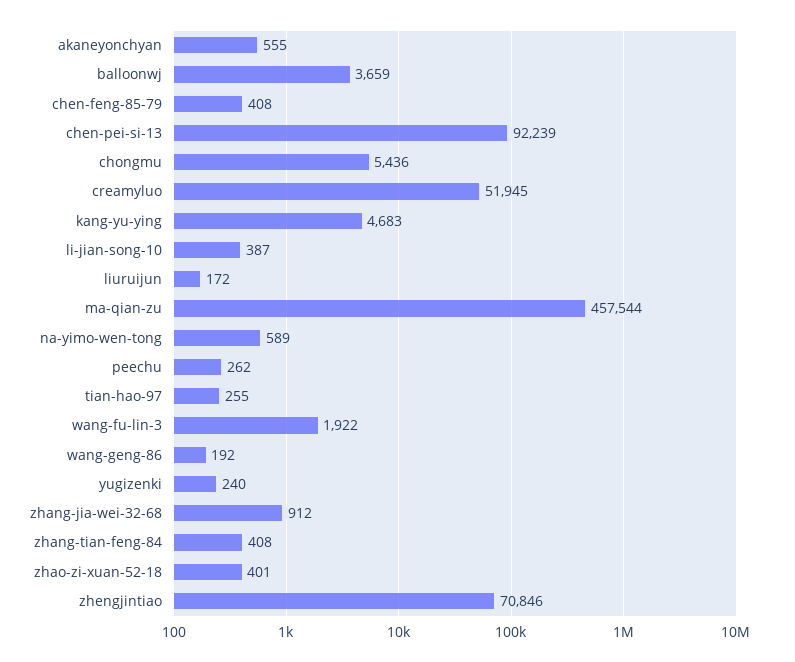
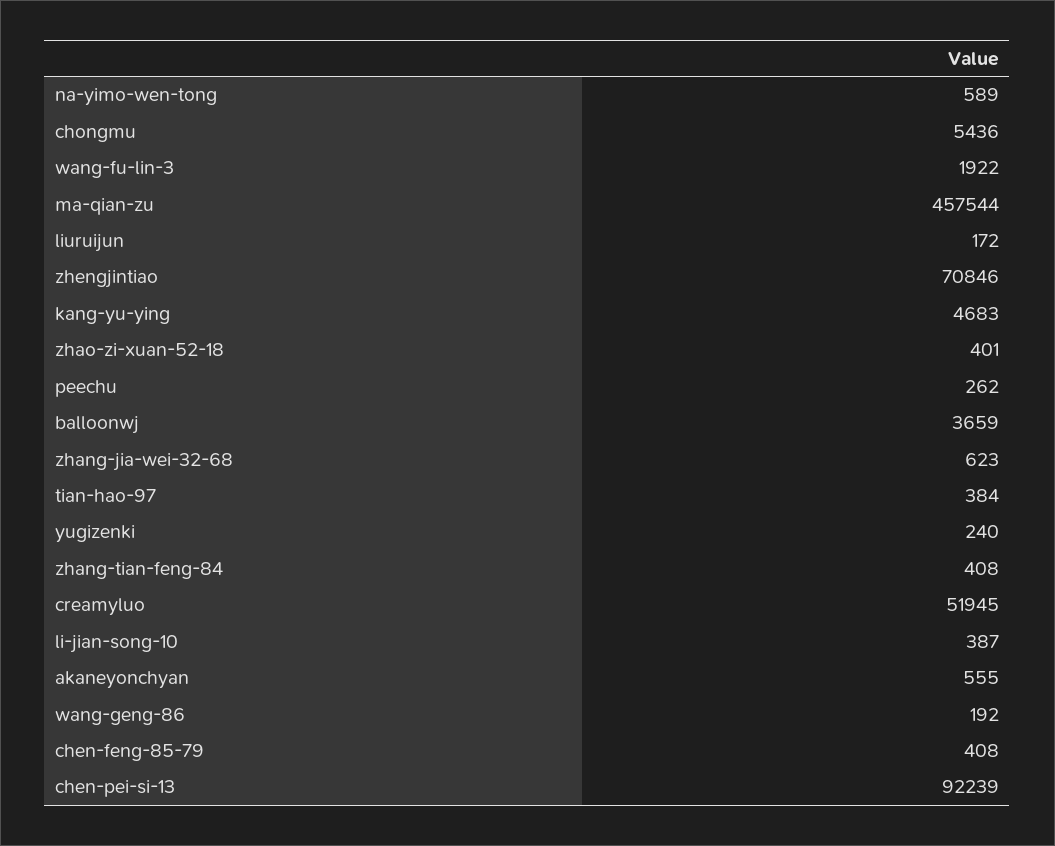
tian-hao-97: 255 -> 384
zhang-jia-wei-32-68: 912 -> 623

